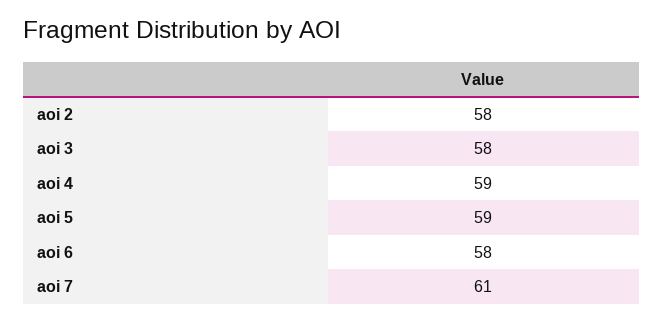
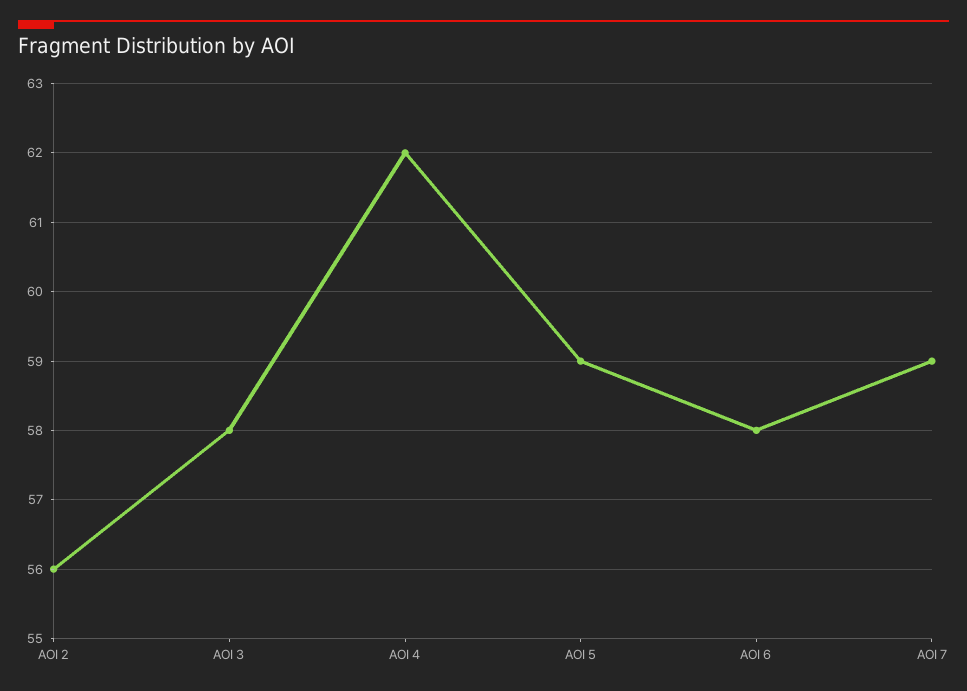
aoi 2: 58 -> 56
aoi 4: 59 -> 62
aoi 7: 61 -> 59

